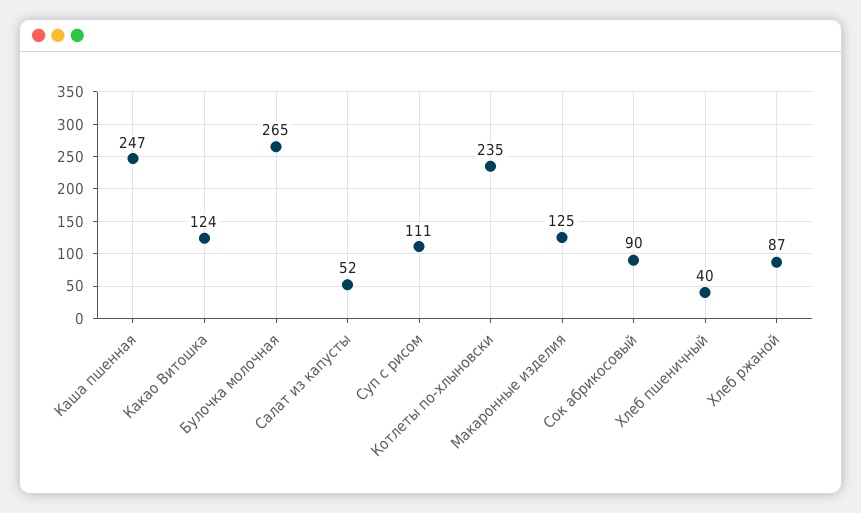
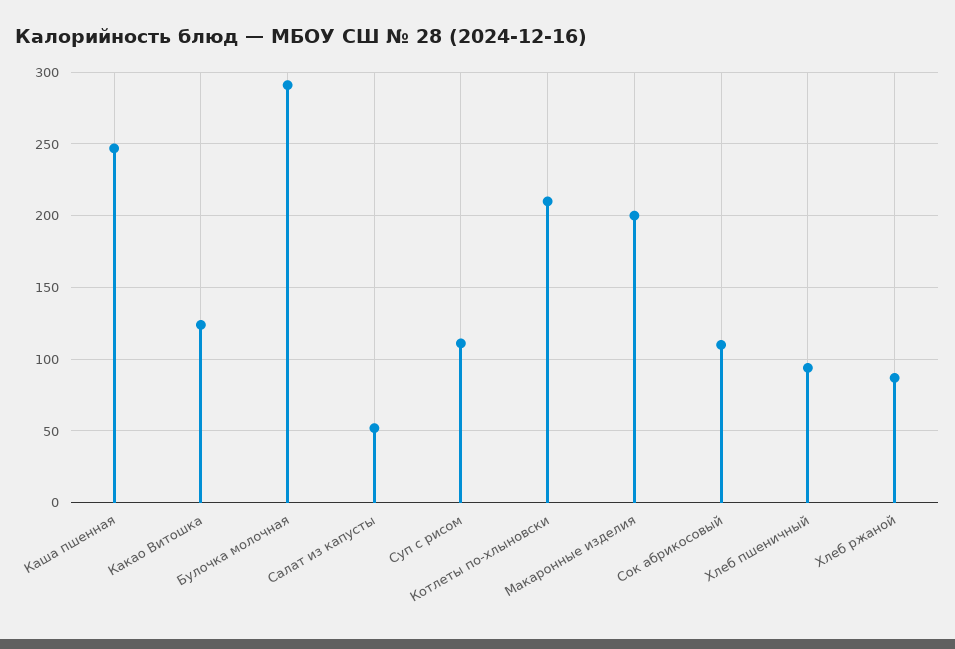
Булочка молочная: 265 -> 290
Котлеты по-хлыновски: 235 -> 210
Макаронные изделия: 125 -> 200
Сок абрикосовый: 90 -> 110
Хлеб пшеничный: 40 -> 95

